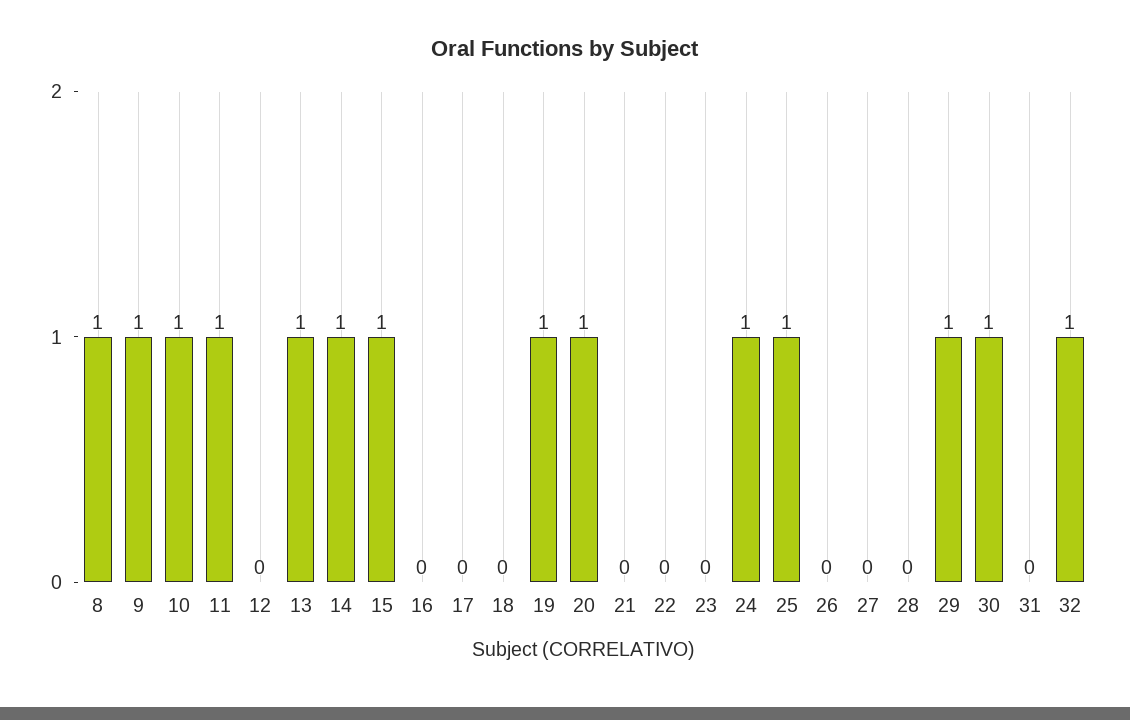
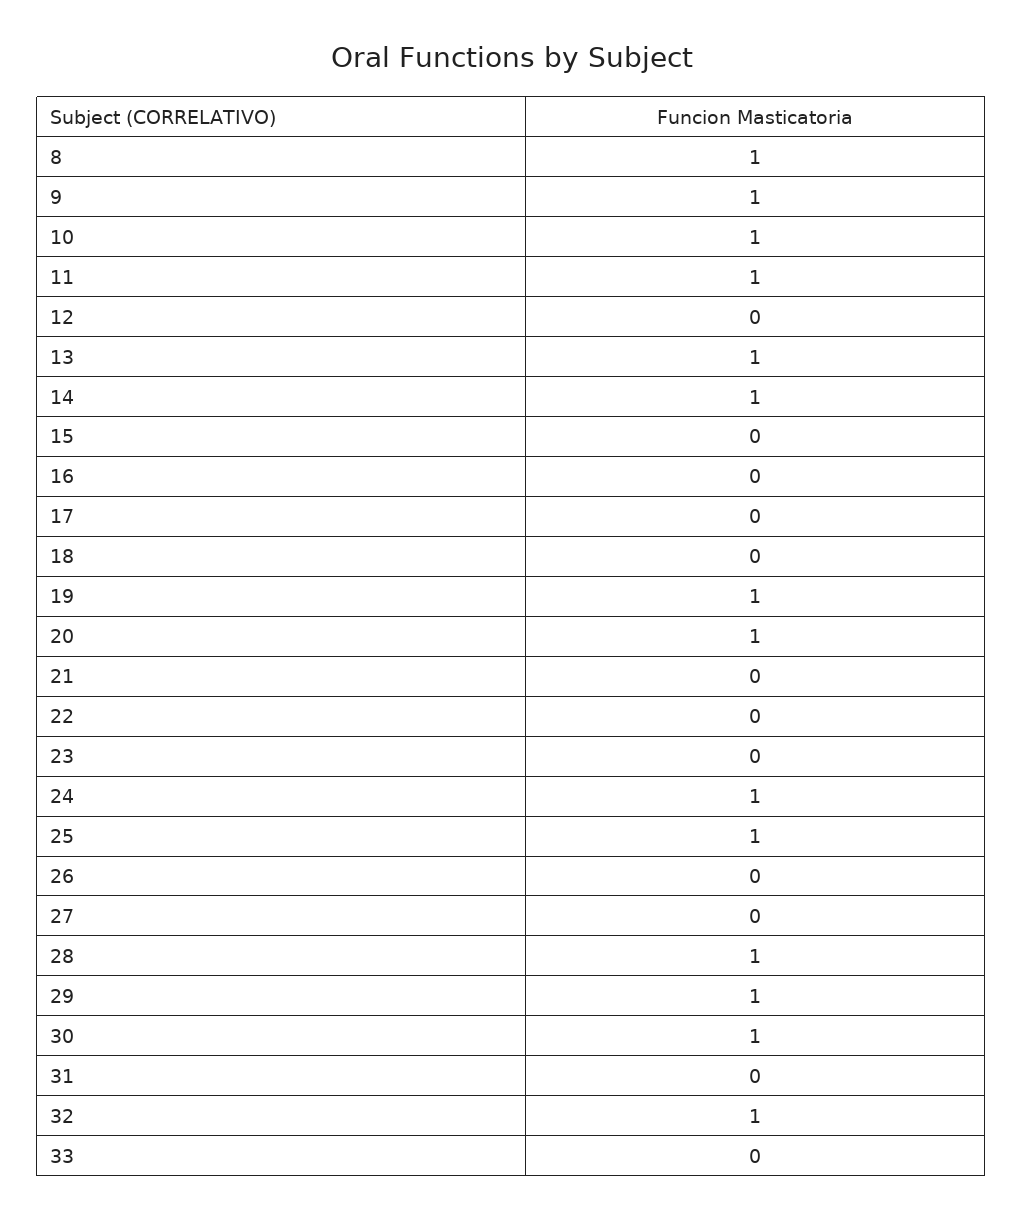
15: 1 -> 0
28: 0 -> 1
33: none -> 0

